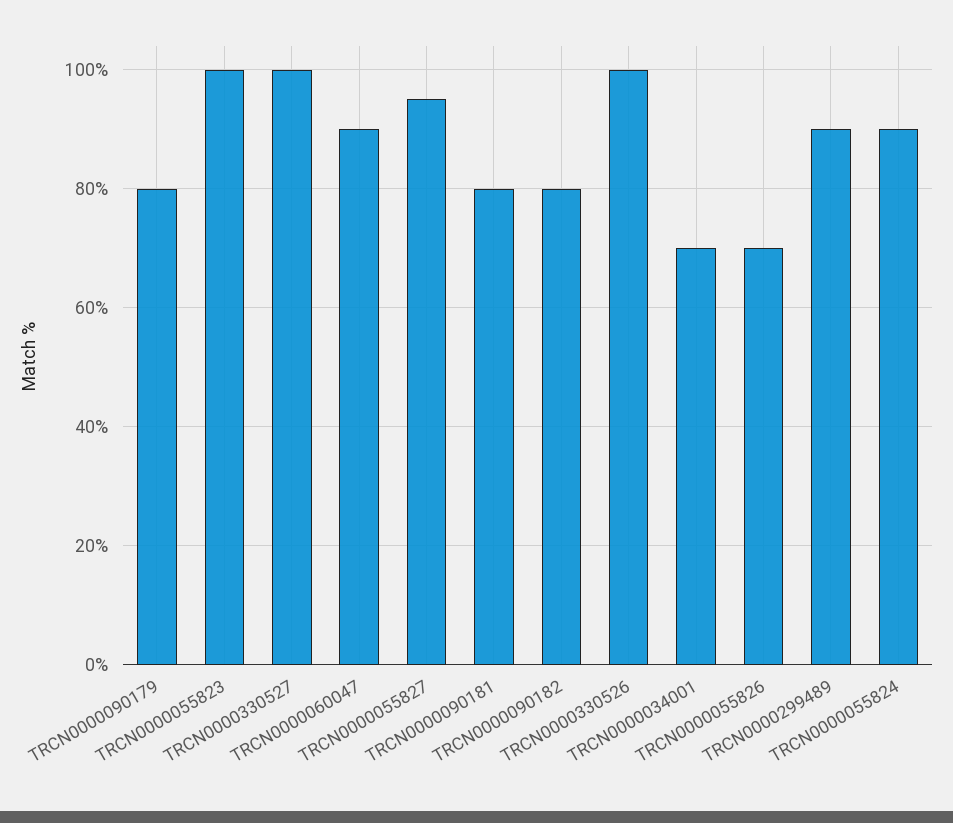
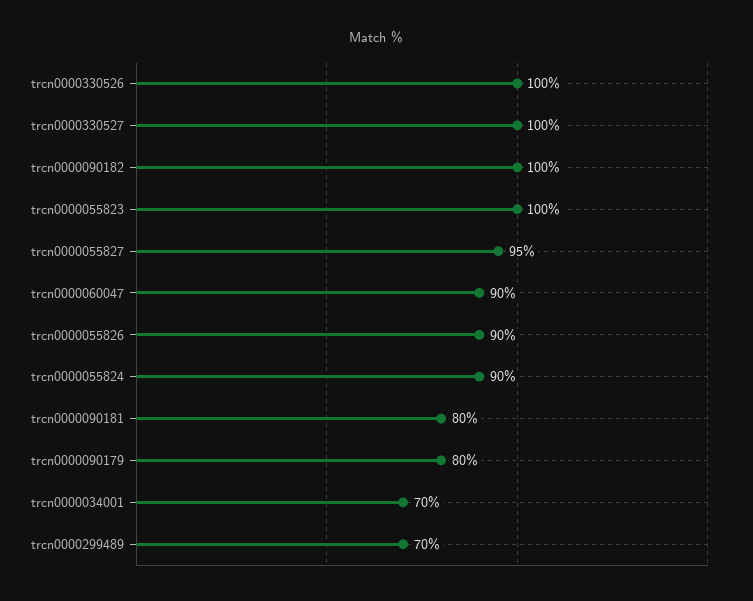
TRCN0000090182: 80 -> 100
TRCN0000055826: 70 -> 90
TRCN0000299489: 90 -> 70

